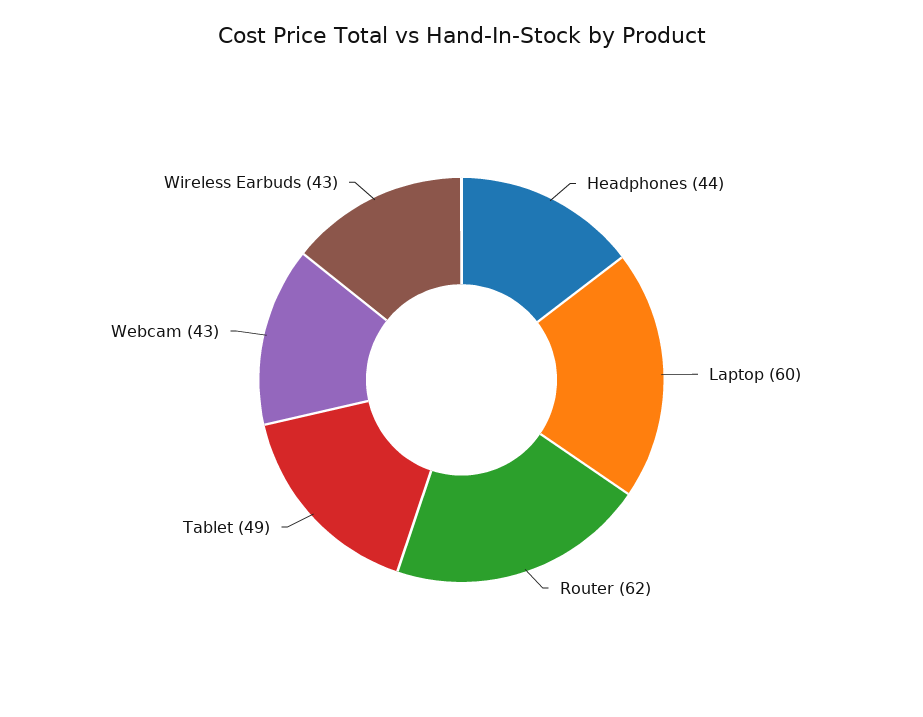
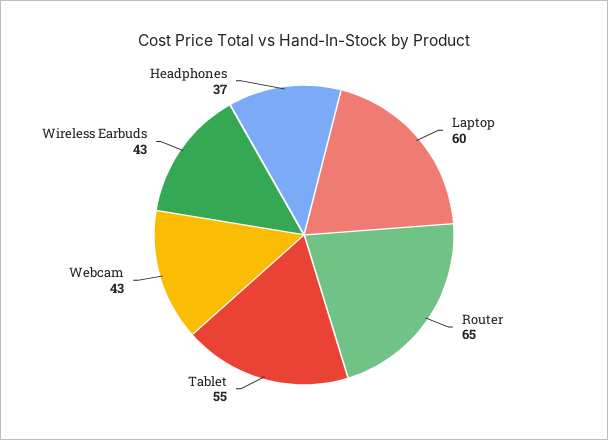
Headphones: 44 -> 37
Router: 62 -> 65
Tablet: 49 -> 55

